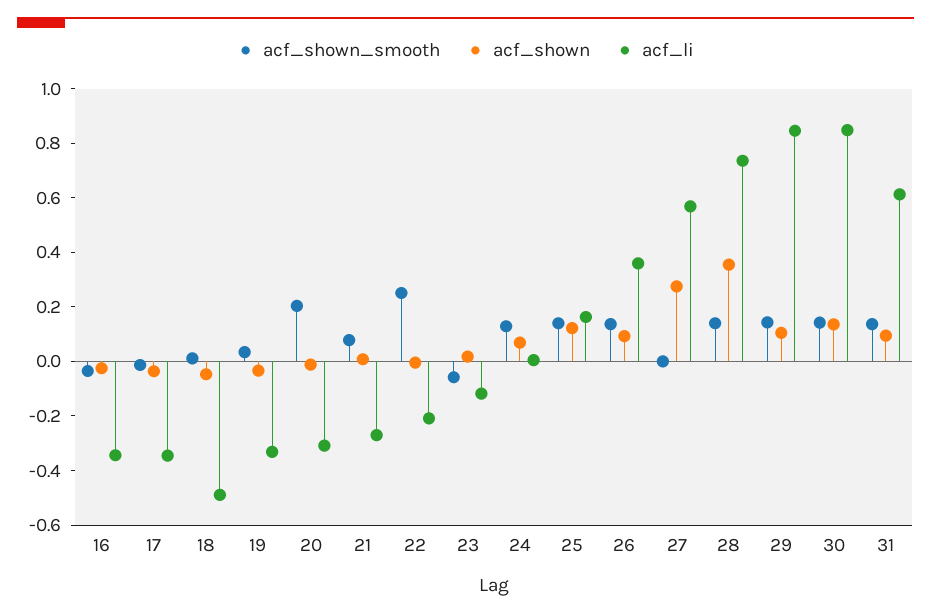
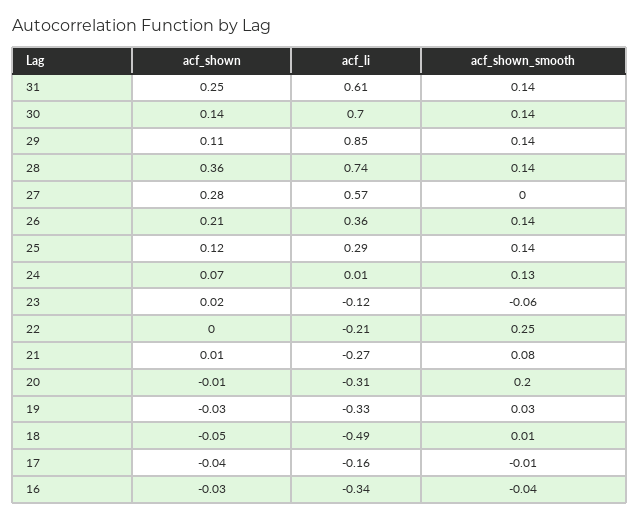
acf_li, 17: -0.35 -> -0.16
acf_li, 25: 0.15 -> 0.29
acf_shown, 26: 0.1 -> 0.21
acf_li, 30: 0.85 -> 0.7
acf_shown, 31: 0.1 -> 0.25

